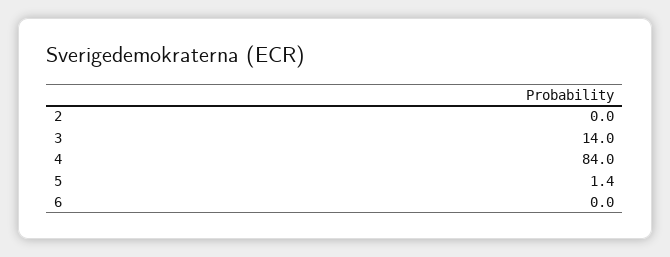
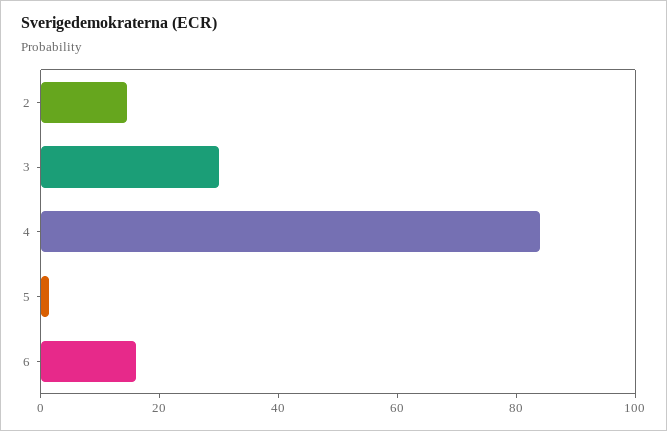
2: 0 -> 15
3: 14 -> 30
6: 0 -> 15

